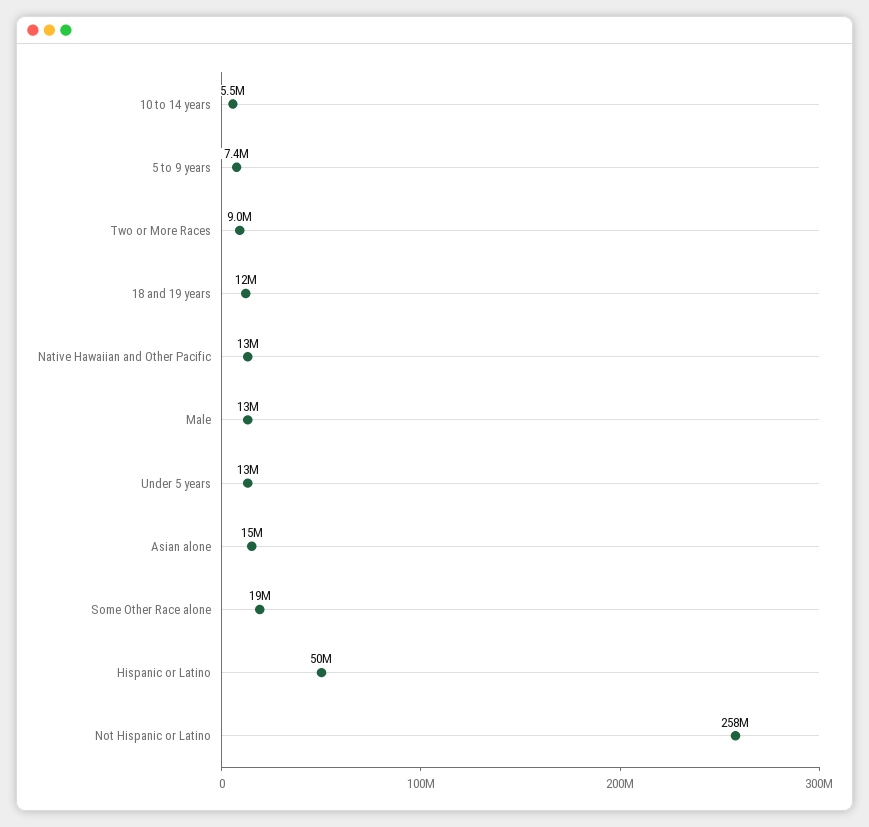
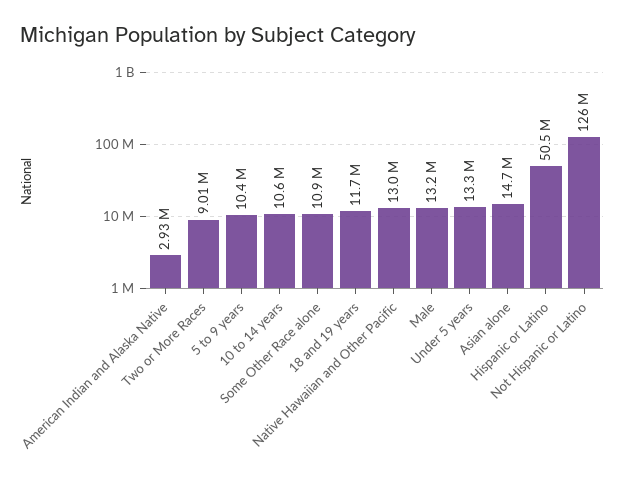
10 to 14 years: 5500000 -> 10600000
5 to 9 years: 7400000 -> 10400000
Some Other Race alone: 19000000 -> 10900000
Not Hispanic or Latino: 258000000 -> 126000000
American Indian and Alaska Native: none -> 2930000

